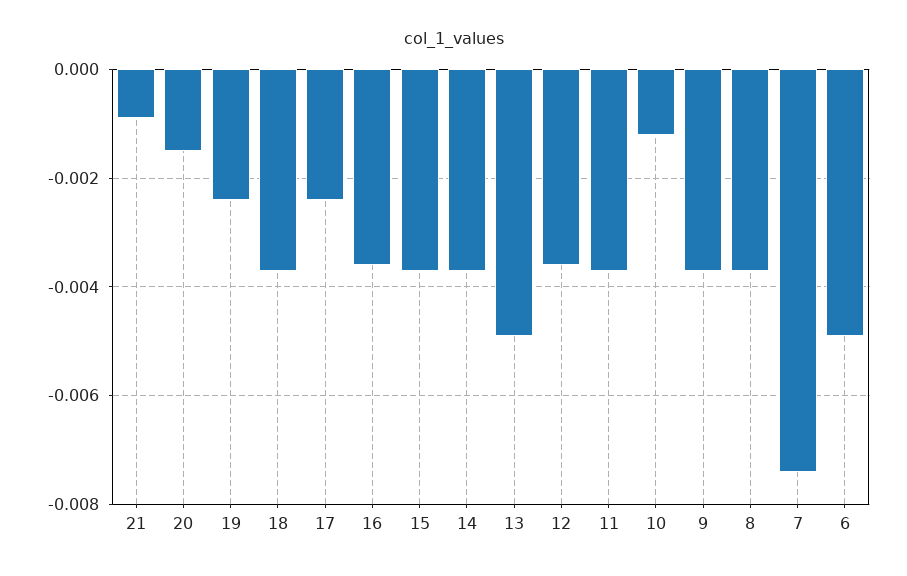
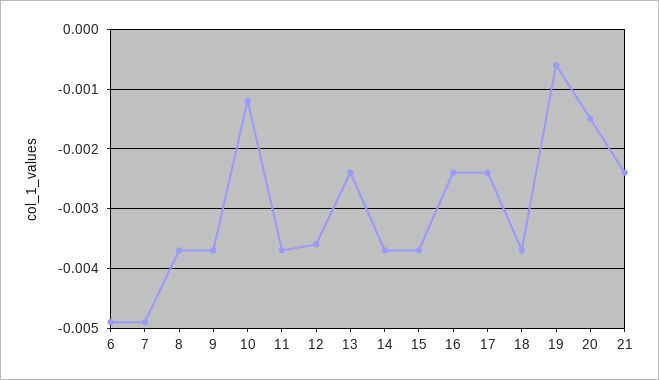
21: -0.001 -> -0.0025
19: -0.0025 -> -0.0005
16: -0.0035 -> -0.0025
13: -0.005 -> -0.0025
7: -0.0075 -> -0.005

